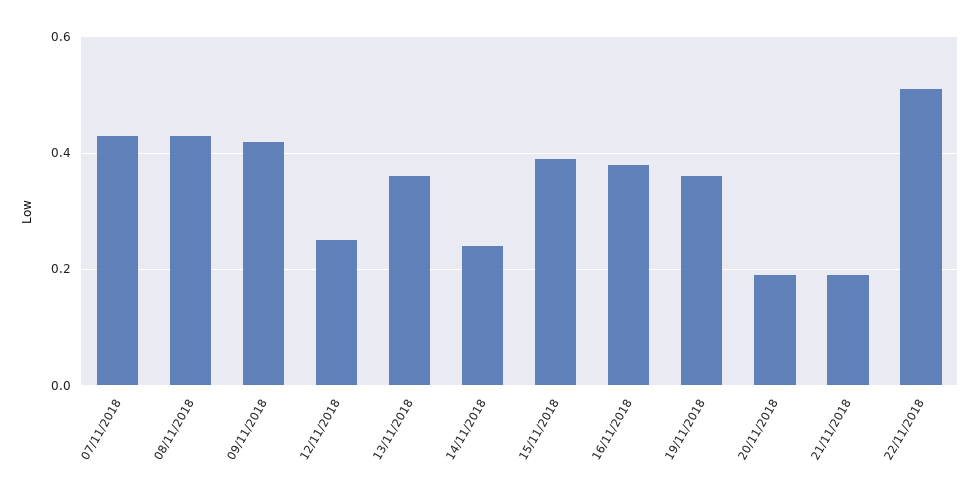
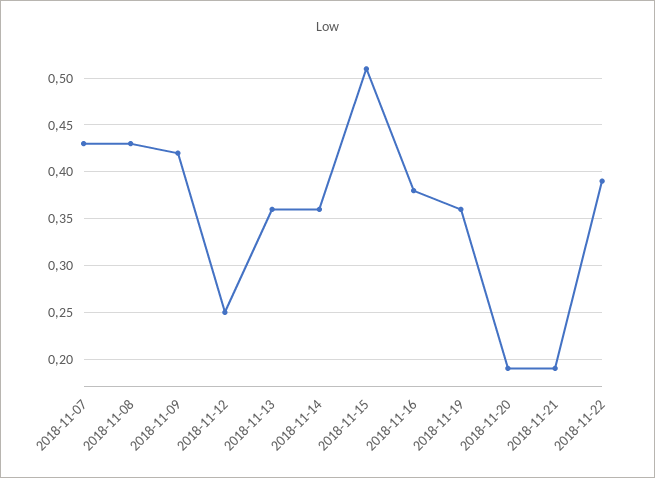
14/11/2018: 0.25 -> 0.36
15/11/2018: 0.4 -> 0.51
22/11/2018: 0.5 -> 0.39

